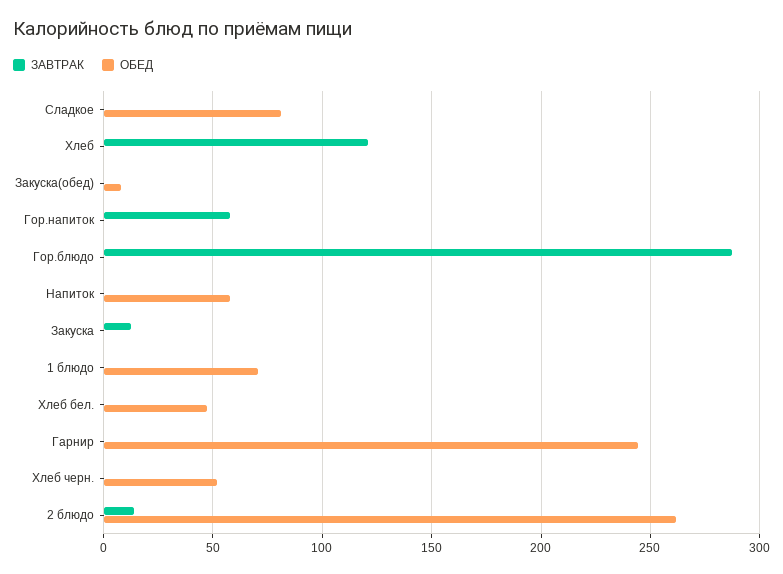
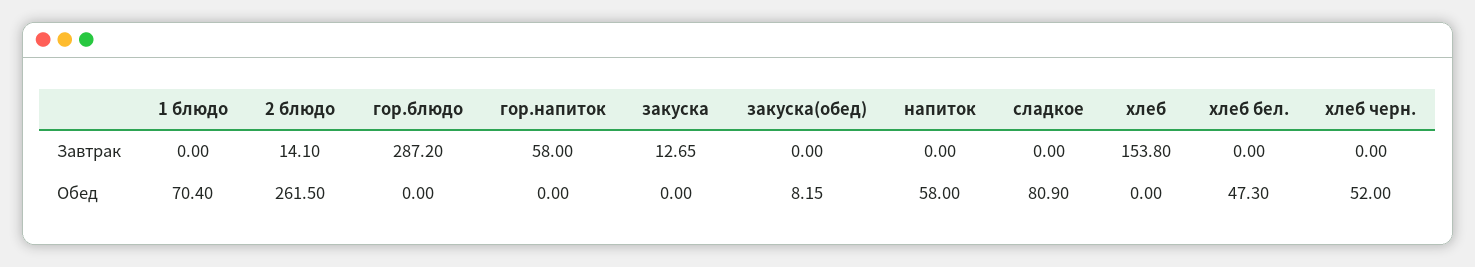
ЗАВТРАК, Хлеб: 120 -> 153.8
ЗАВТРАК, Гарнир: 0 -> none
ОБЕД, Гарнир: 245 -> none

